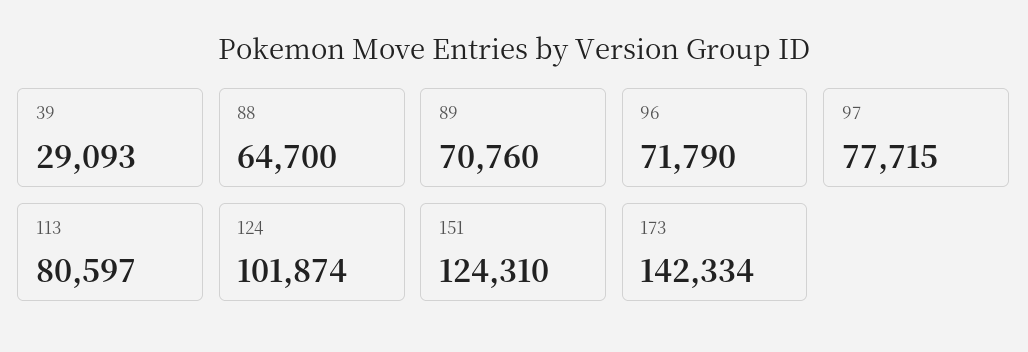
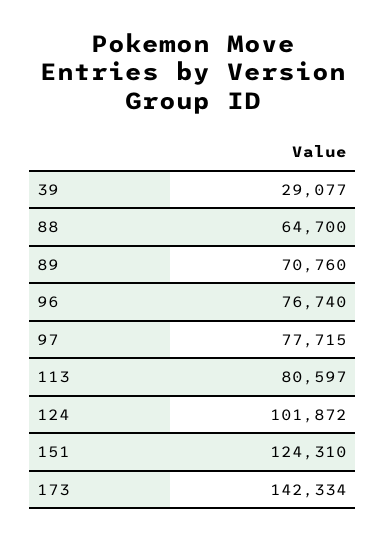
39: 29093 -> 29077
96: 71790 -> 76740
124: 101874 -> 101872

